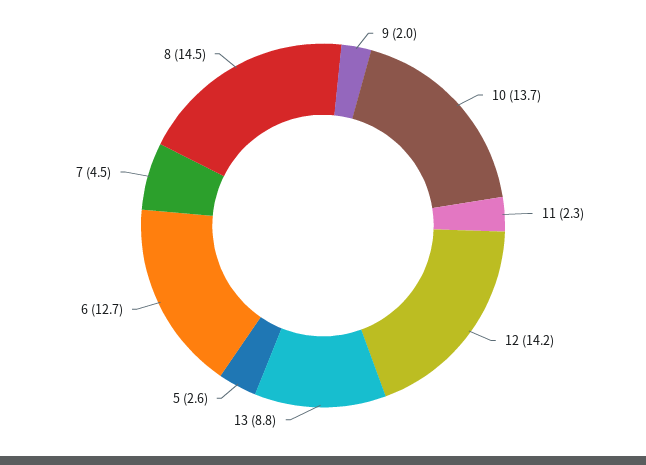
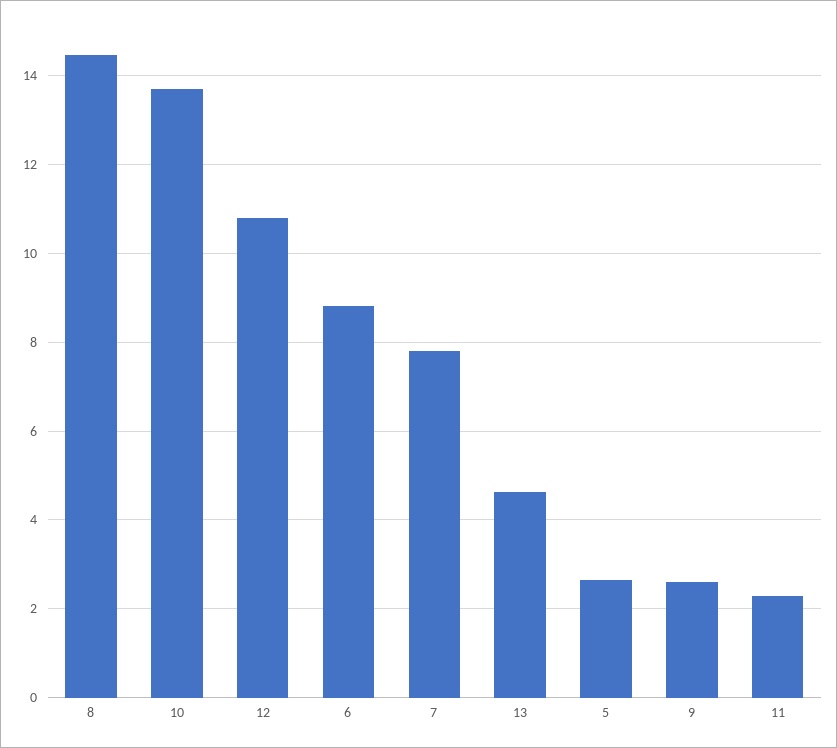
9: 2 -> 2.6
12: 14.2 -> 10.8
13: 8.8 -> 4.6
6: 12.7 -> 8.8
7: 4.5 -> 7.8

